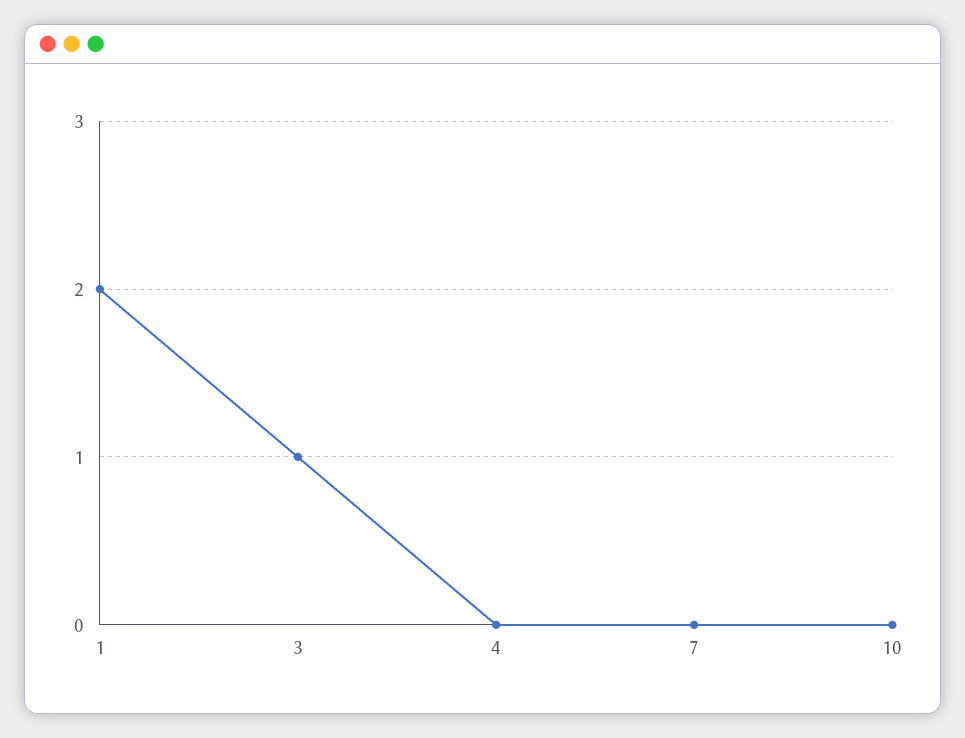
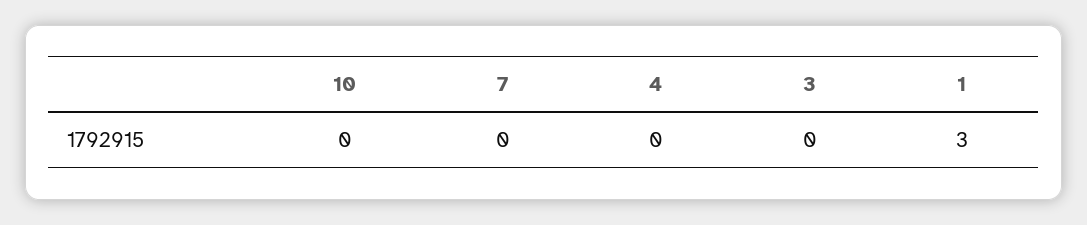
1: 2 -> 3
3: 1 -> 0

